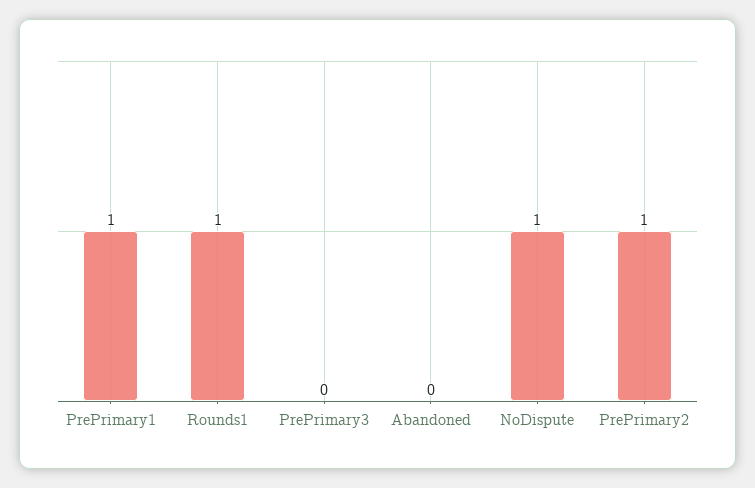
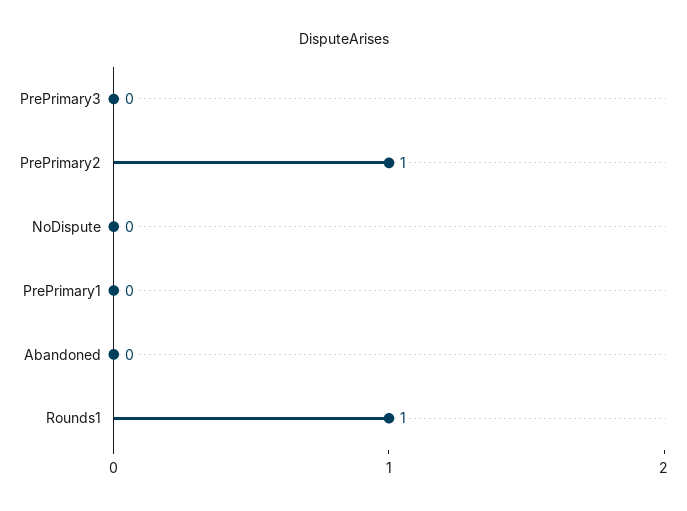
PrePrimary1: 1 -> 0
NoDispute: 1 -> 0

